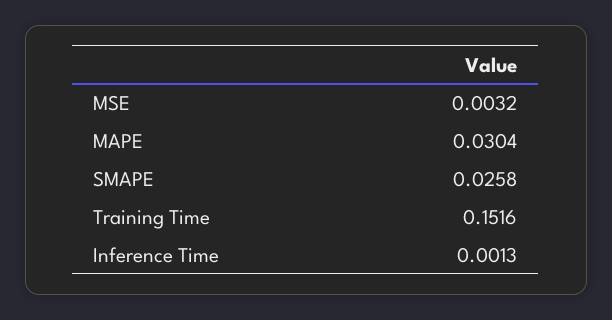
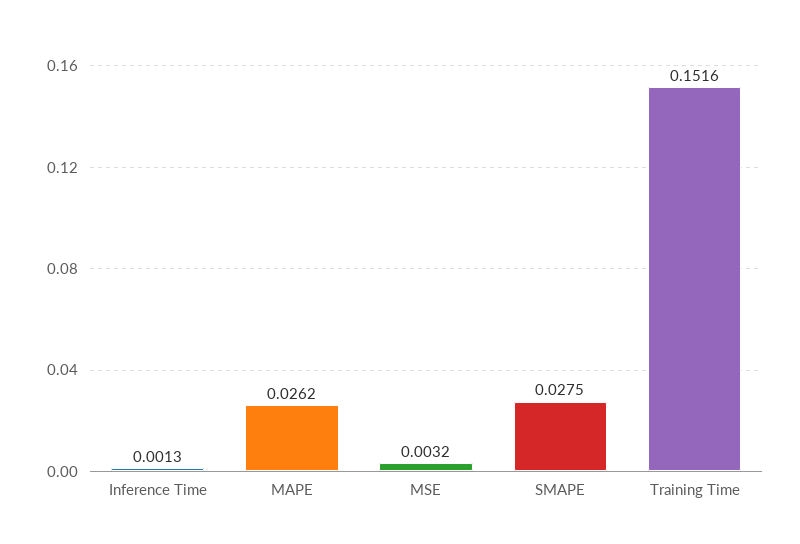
MAPE: 0.0304 -> 0.0262
SMAPE: 0.0258 -> 0.0275

